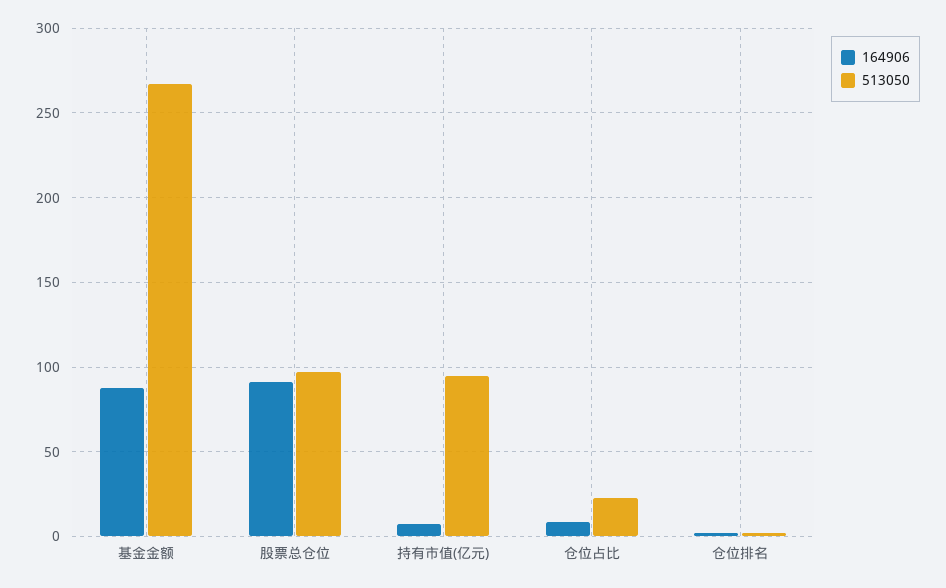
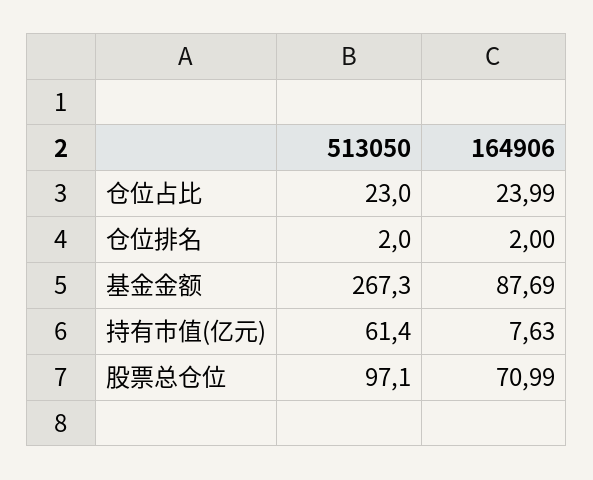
164906, 股票总仓位: 90 -> 70.99
513050, 持有市值(亿元): 95 -> 61.4
164906, 仓位占比: 10 -> 23.99

